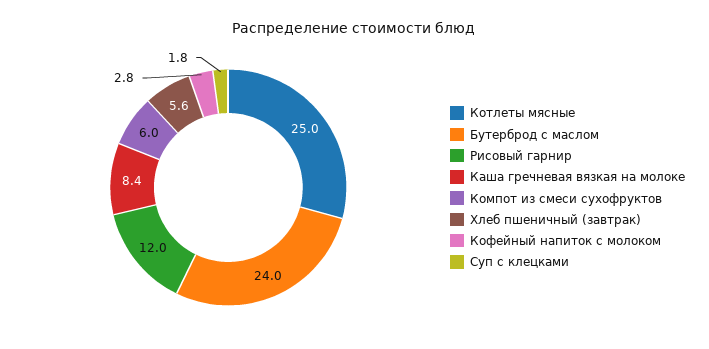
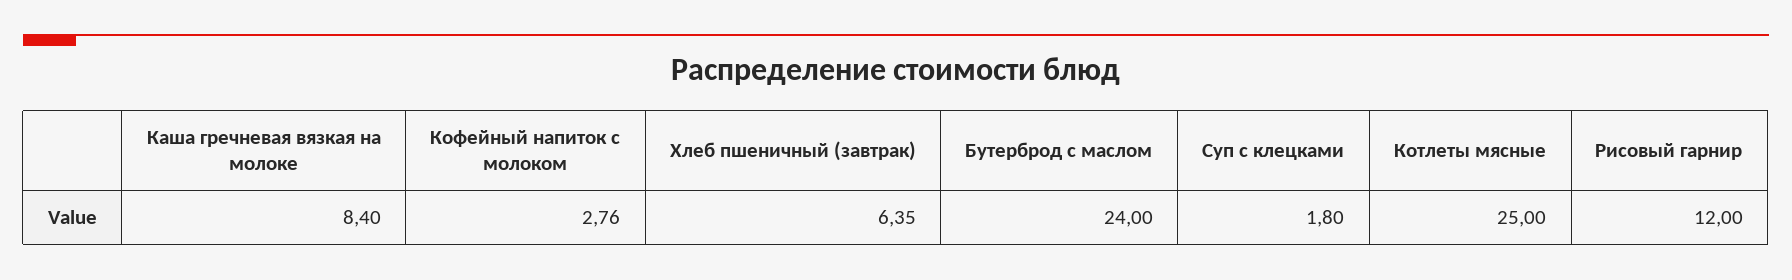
Компот из смеси сухофруктов: 6 -> none
Хлеб пшеничный (завтрак): 5.6 -> 6.35

